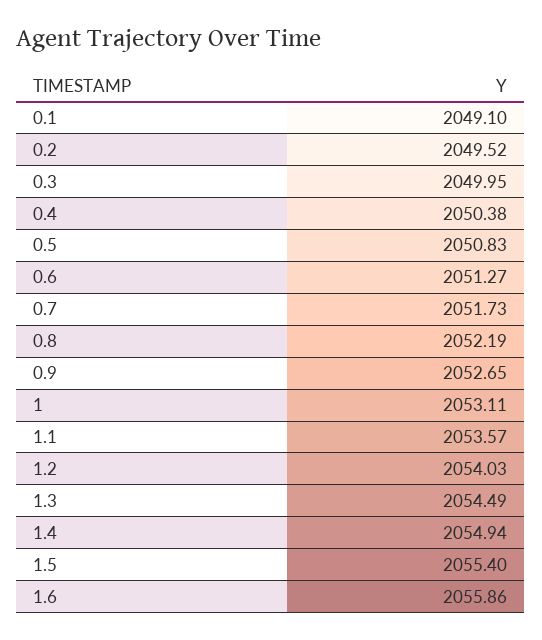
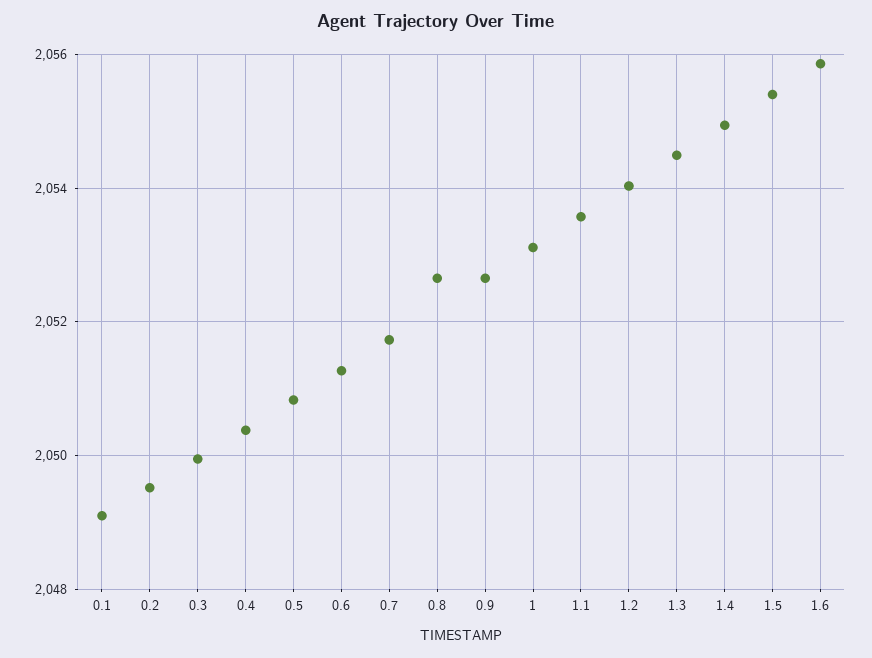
0.8: 2052.19 -> 2052.6

